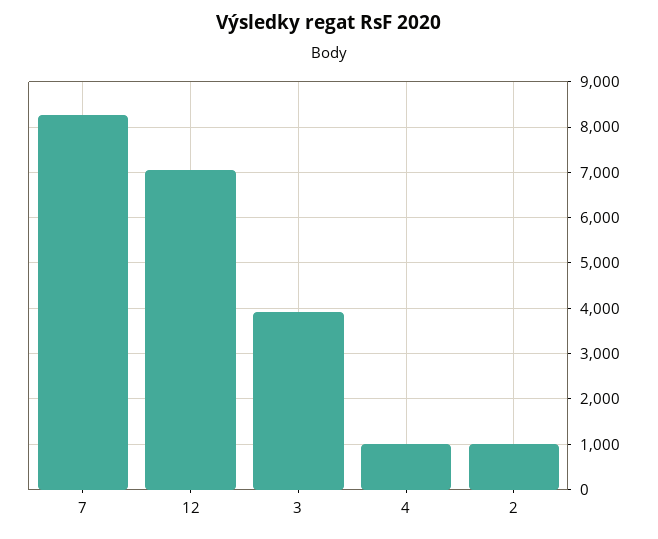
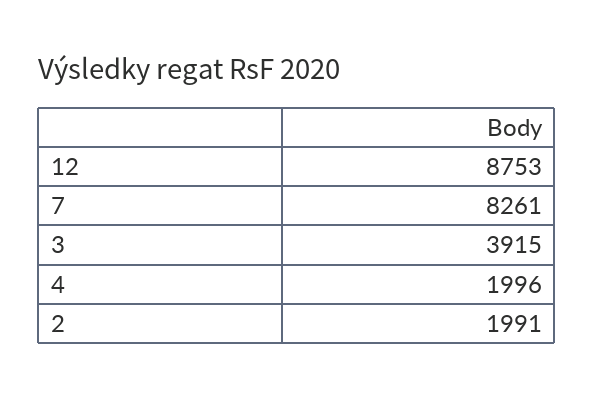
12: 7000 -> 8753
4: 1000 -> 1996
2: 1000 -> 1991

